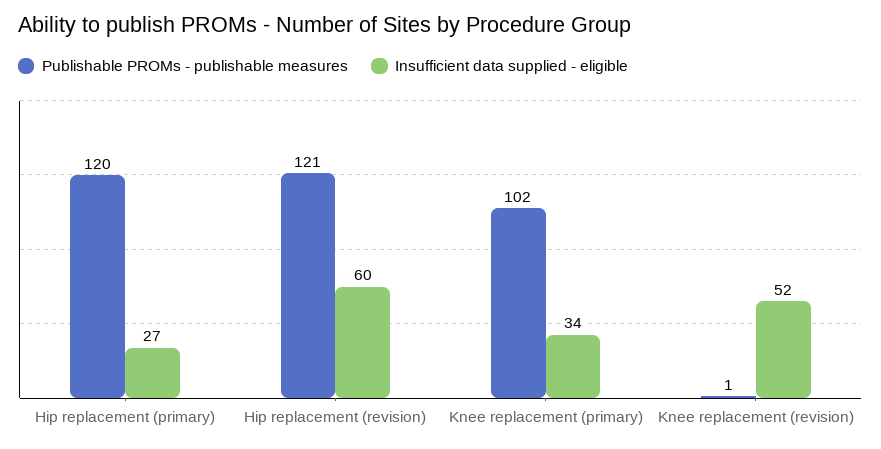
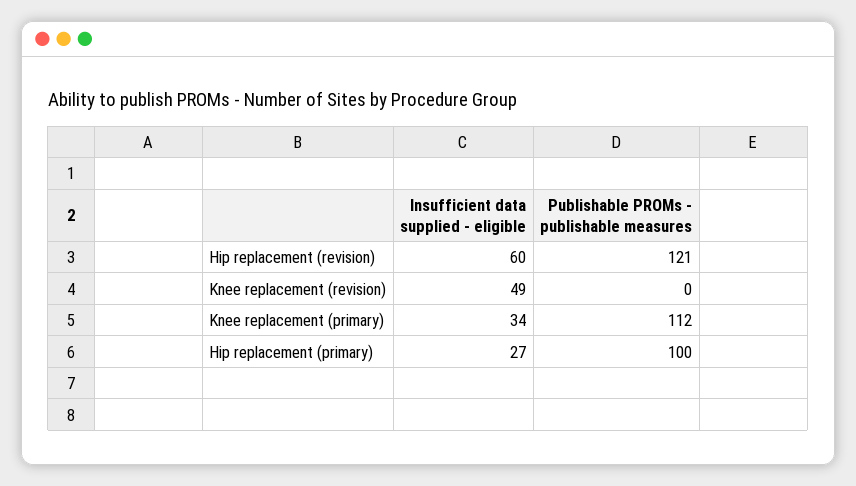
Publishable PROMs - publishable measures, Hip replacement (primary): 120 -> 100
Publishable PROMs - publishable measures, Knee replacement (primary): 102 -> 112
Publishable PROMs - publishable measures, Knee replacement (revision): 1 -> 0
Insufficient data supplied - eligible, Knee replacement (revision): 52 -> 49

